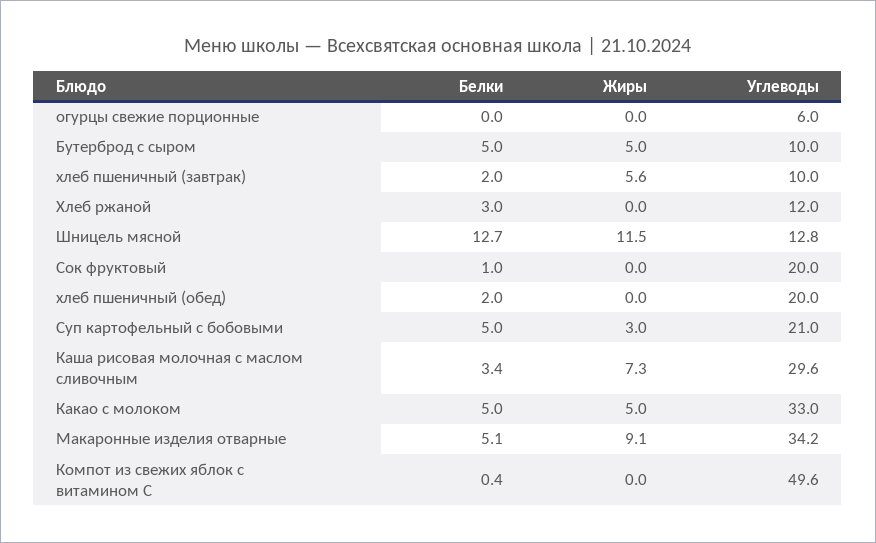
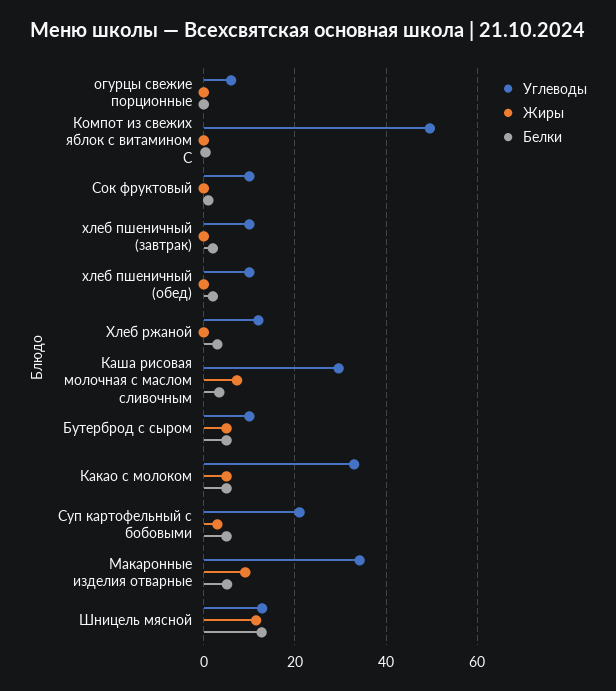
Жиры, хлеб пшеничный (завтрак): 5.6 -> 0
Углеводы, Сок фруктовый: 20 -> 10
Углеводы, хлеб пшеничный (обед): 20 -> 10

